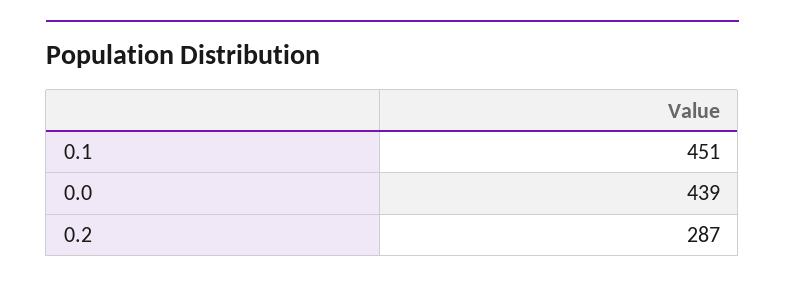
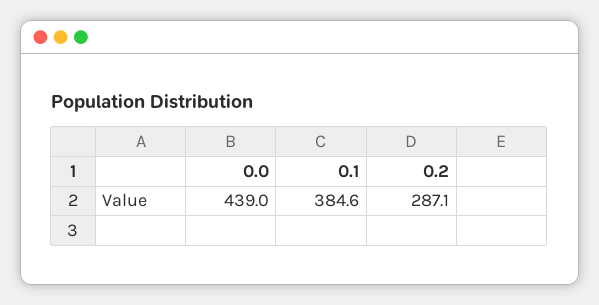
0.1: 451 -> 384.6

